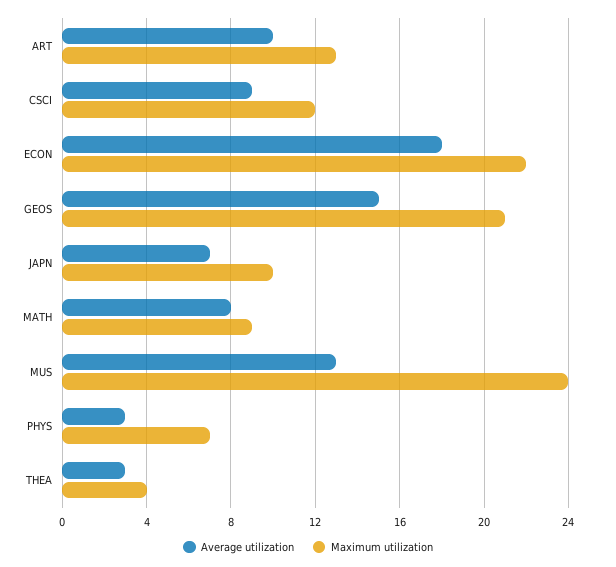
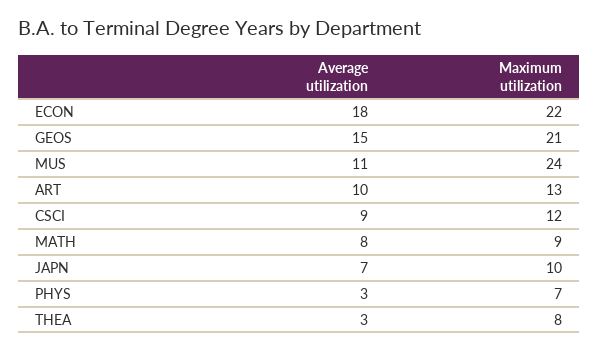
Average utilization, MUS: 13 -> 11
Maximum utilization, THEA: 4 -> 8

